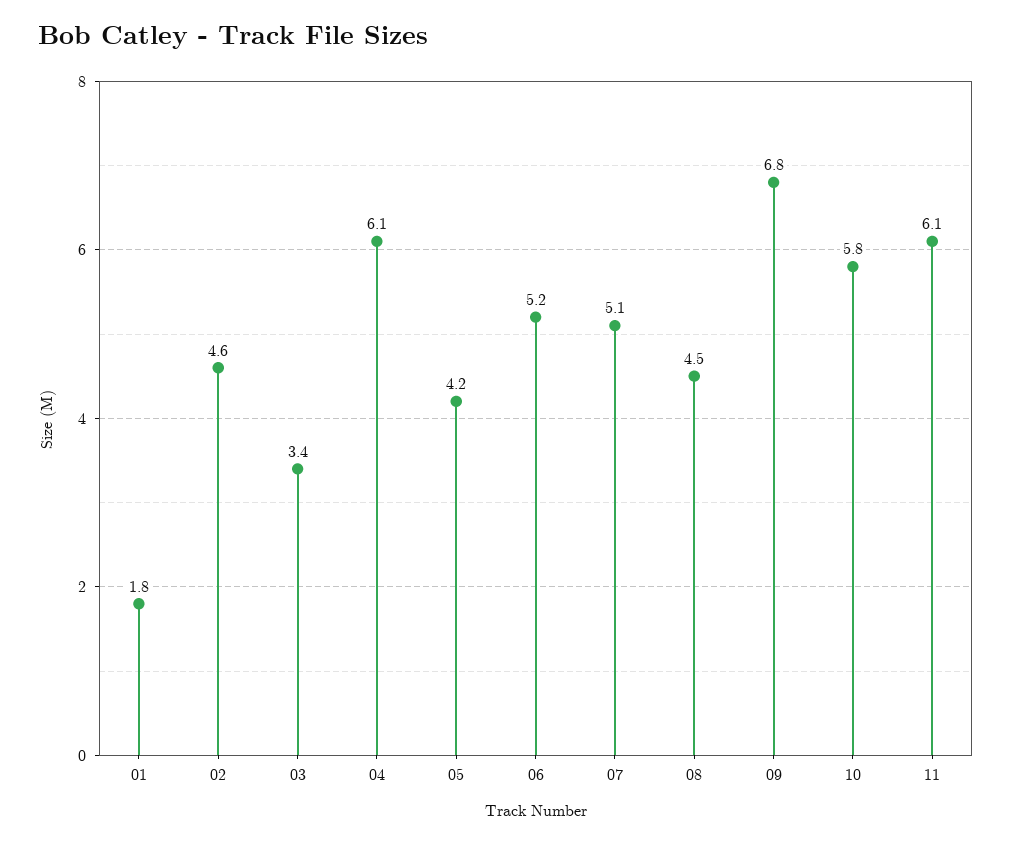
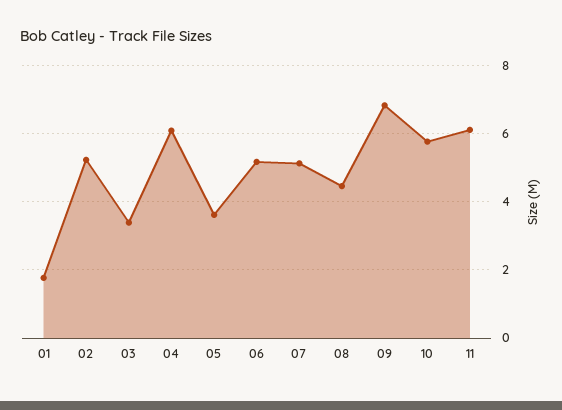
02: 4.6 -> 5.2
05: 4.2 -> 3.6

